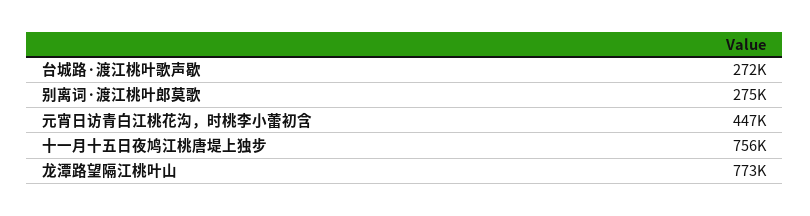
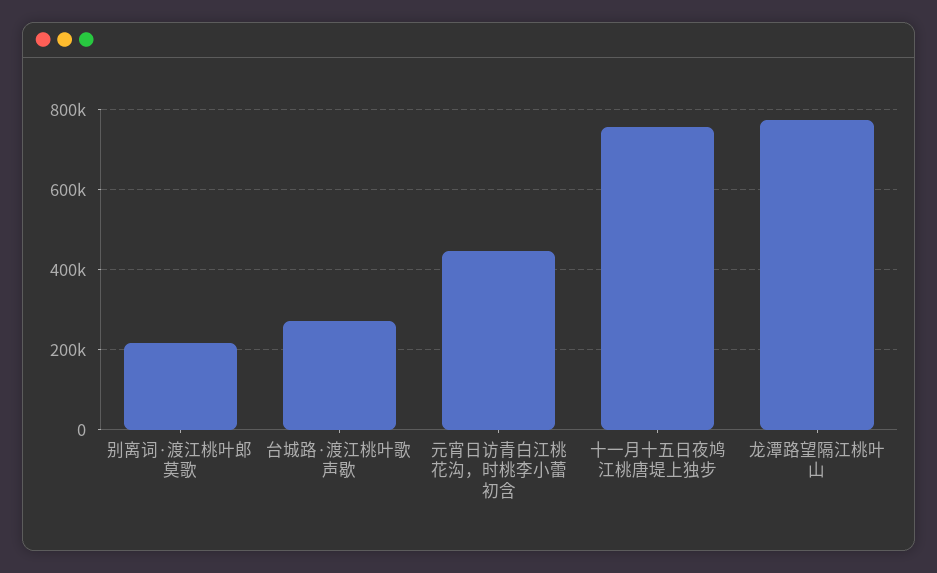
别离词·渡江桃叶郎莫歌: 275000 -> 220000

